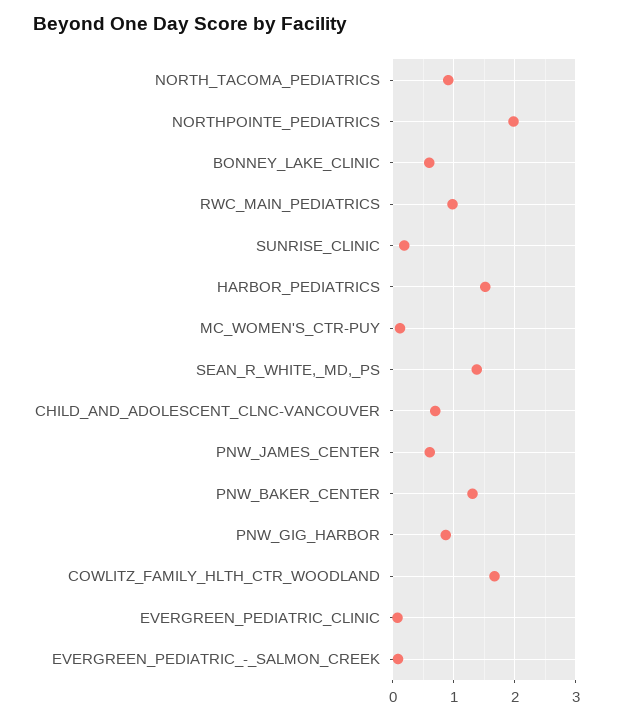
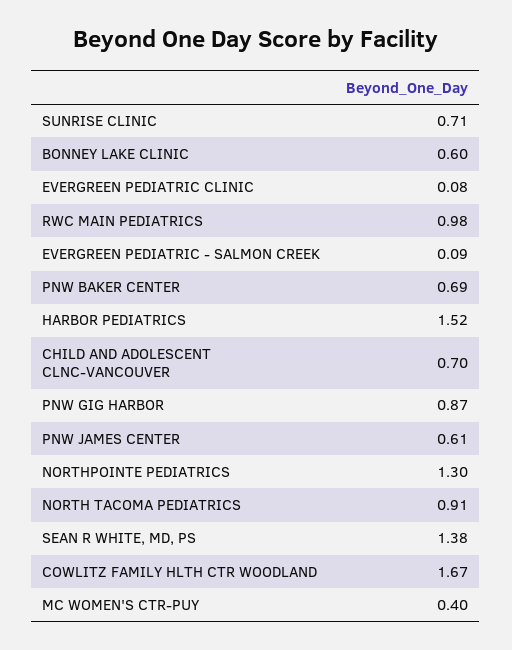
NORTHPOINTE_PEDIATRICS: 2 -> 1.3
SUNRISE_CLINIC: 0.2 -> 0.71
MC_WOMEN'S_CTR-PUY: 0.1 -> 0.4
PNW_BAKER_CENTER: 1.3 -> 0.69

